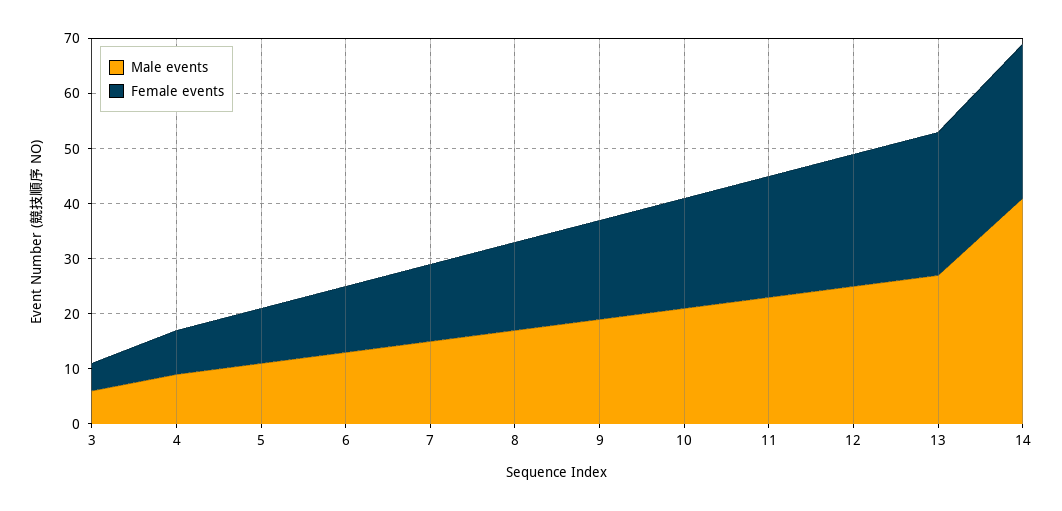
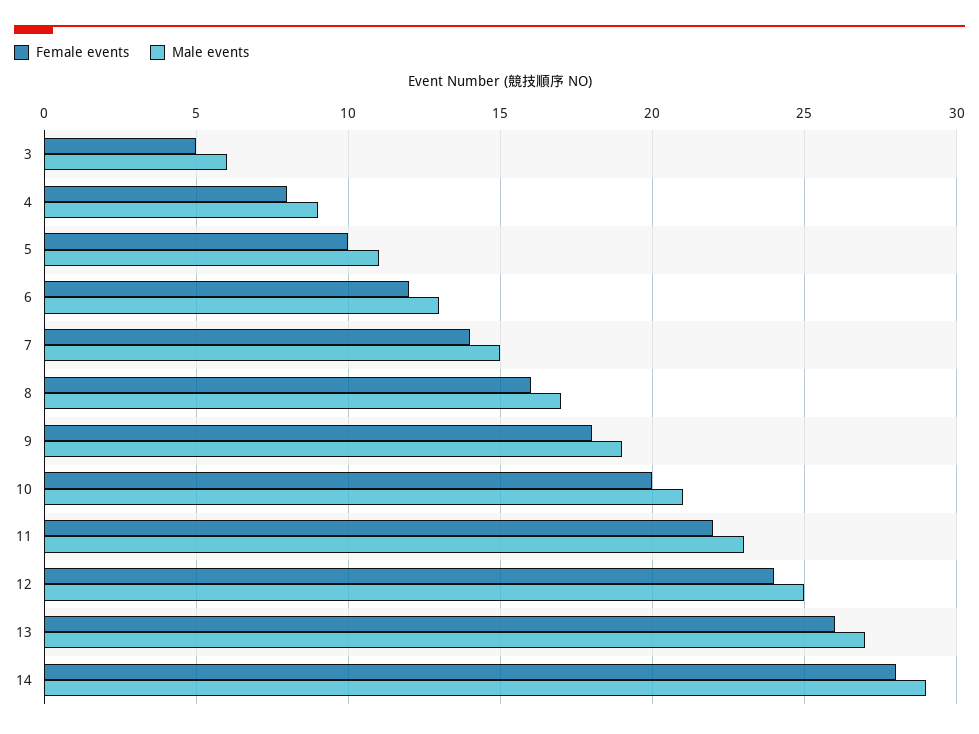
Male events, 14: 40 -> 29

